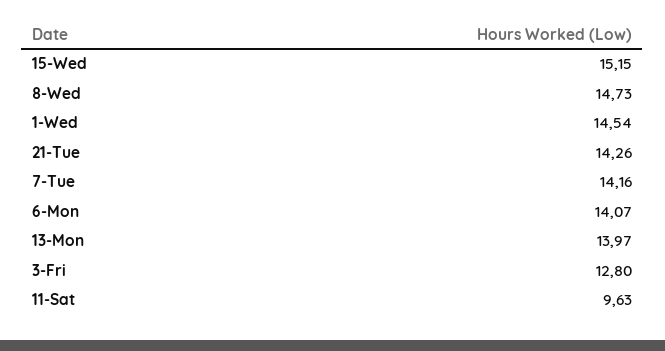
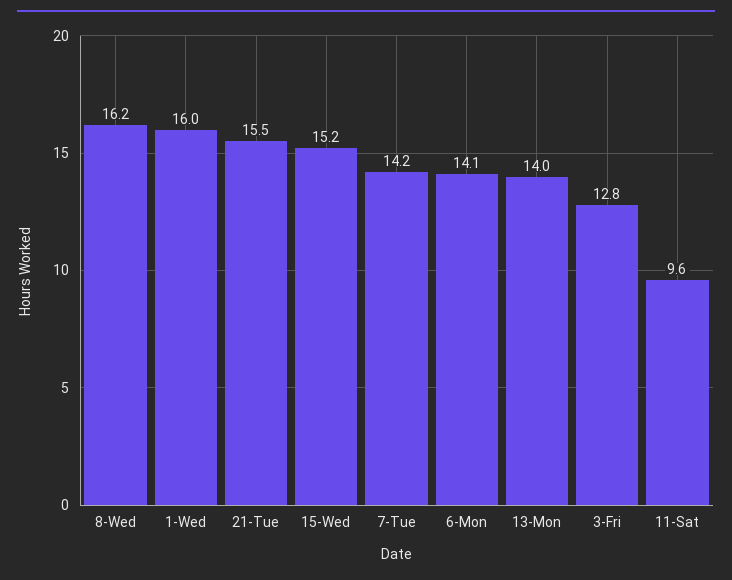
8-Wed: 14.73 -> 16.2
1-Wed: 14.54 -> 16
21-Tue: 14.26 -> 15.5

